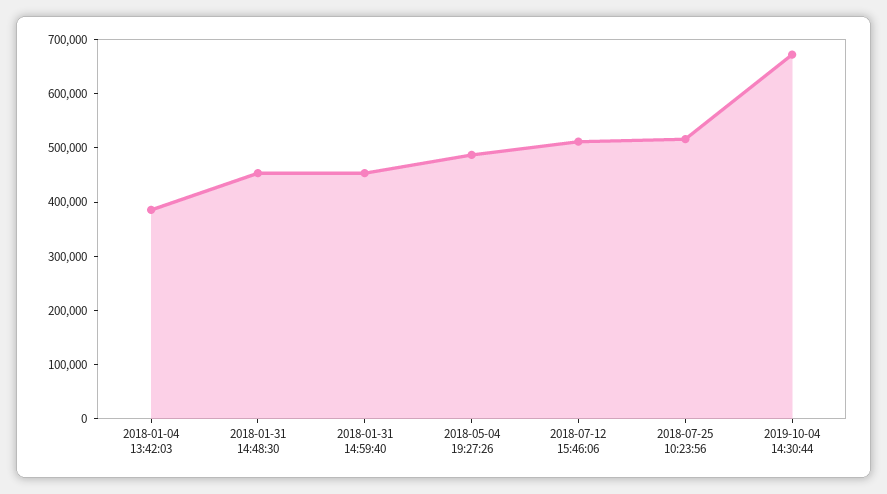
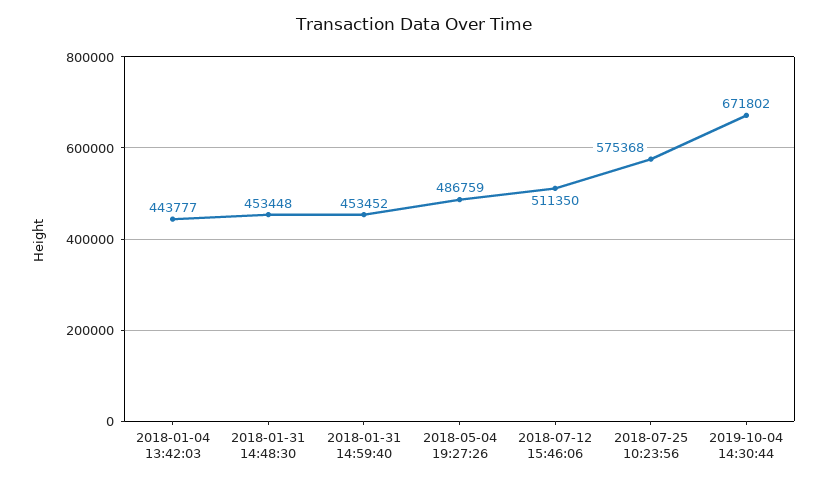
2018-01-04 13:42:03: 380000 -> 443777
2018-07-25 10:23:56: 520000 -> 575368

